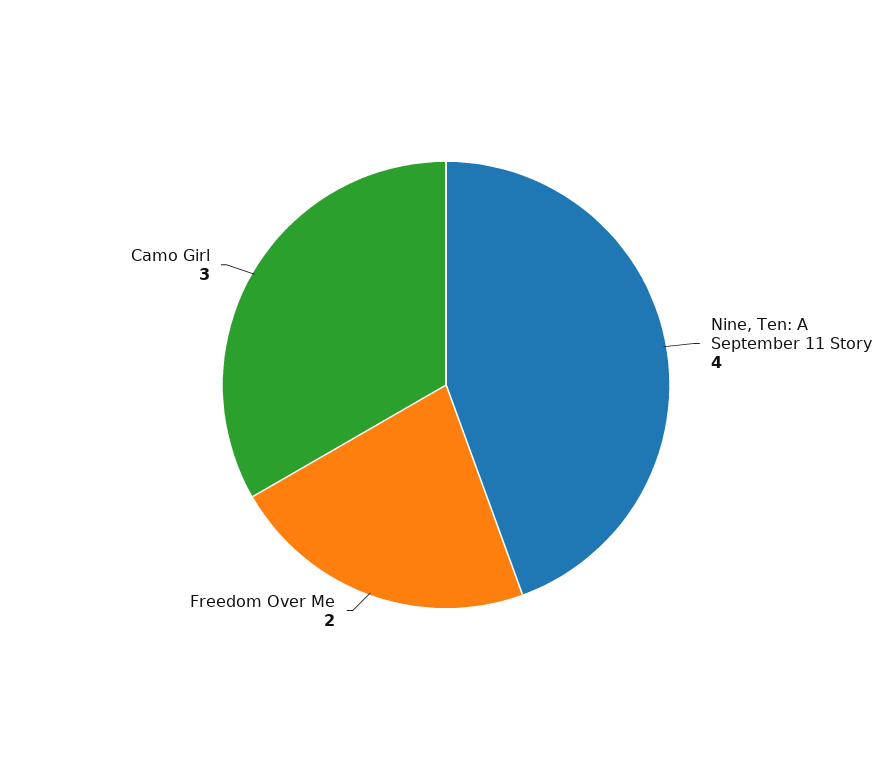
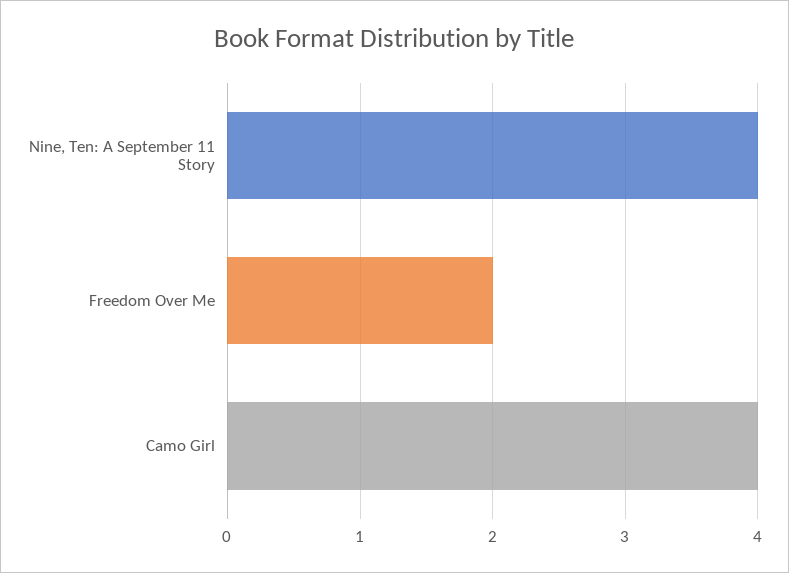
Camo Girl: 3 -> 4

